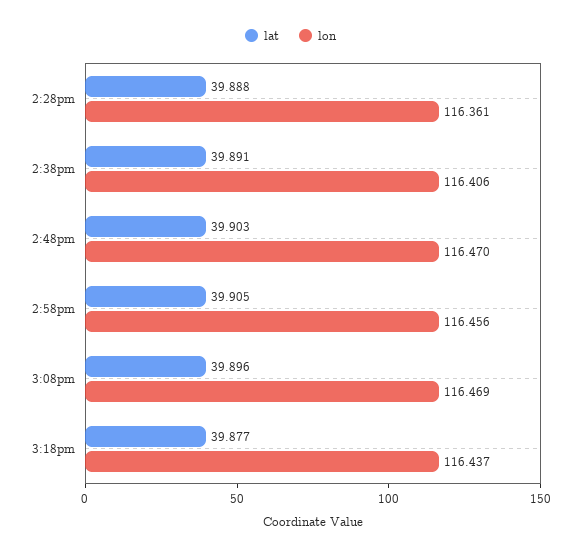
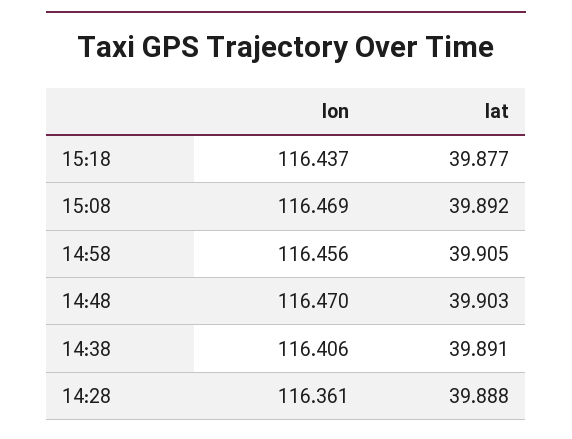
lat, 3:08pm: 39.896 -> 39.892

